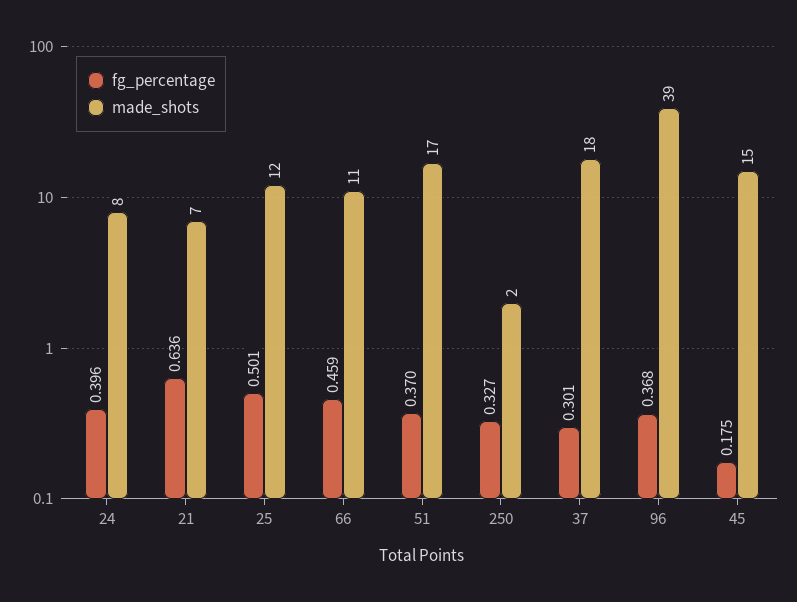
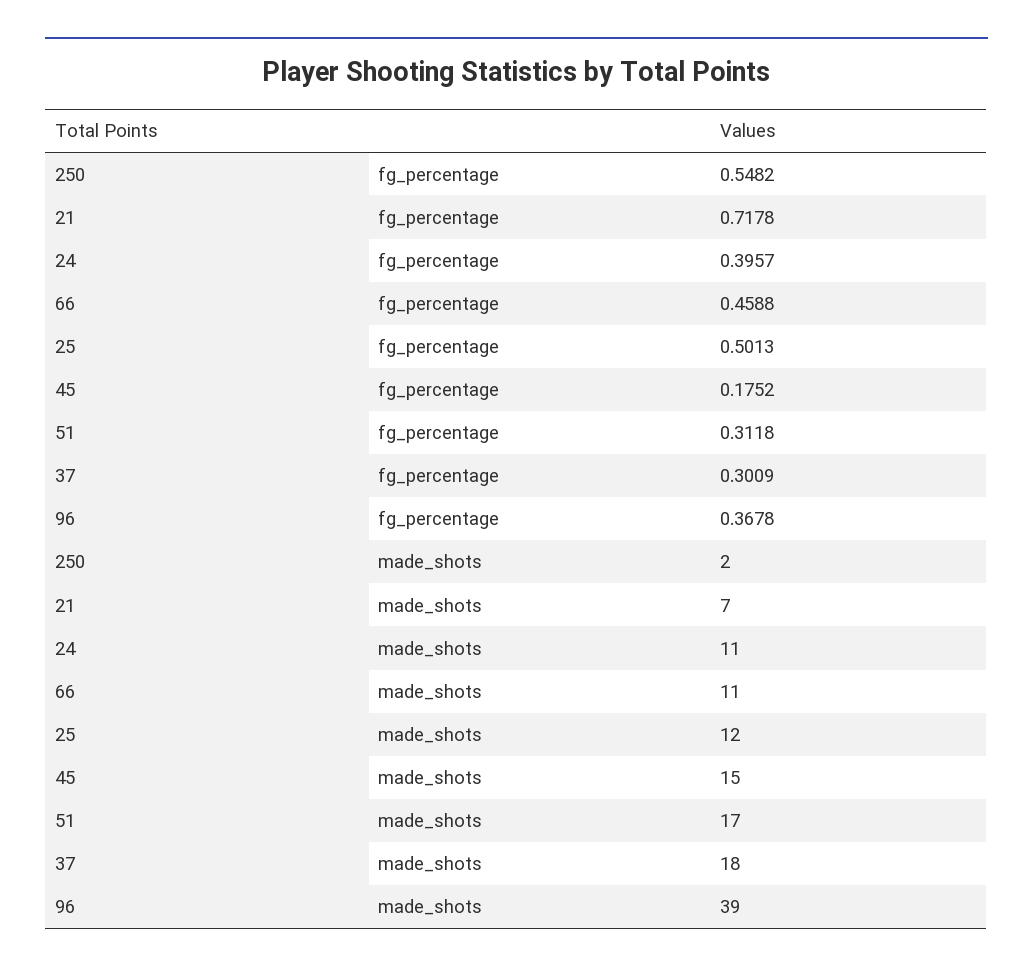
made_shots, 24: 8 -> 11
fg_percentage, 21: 0.636 -> 0.7178
fg_percentage, 51: 0.37 -> 0.3118
fg_percentage, 250: 0.327 -> 0.5482

